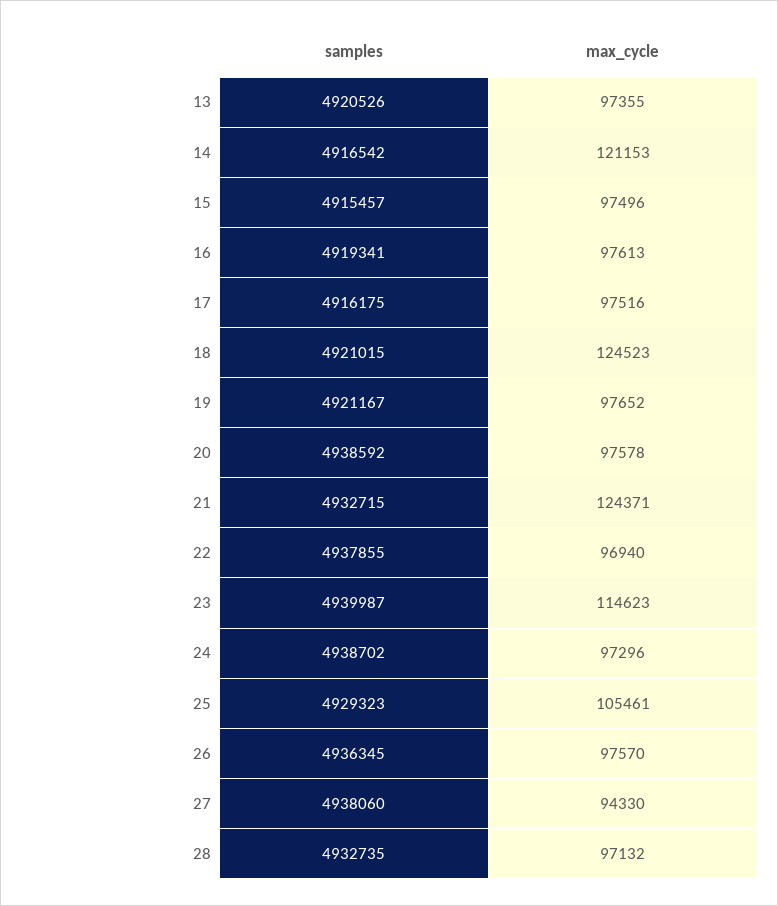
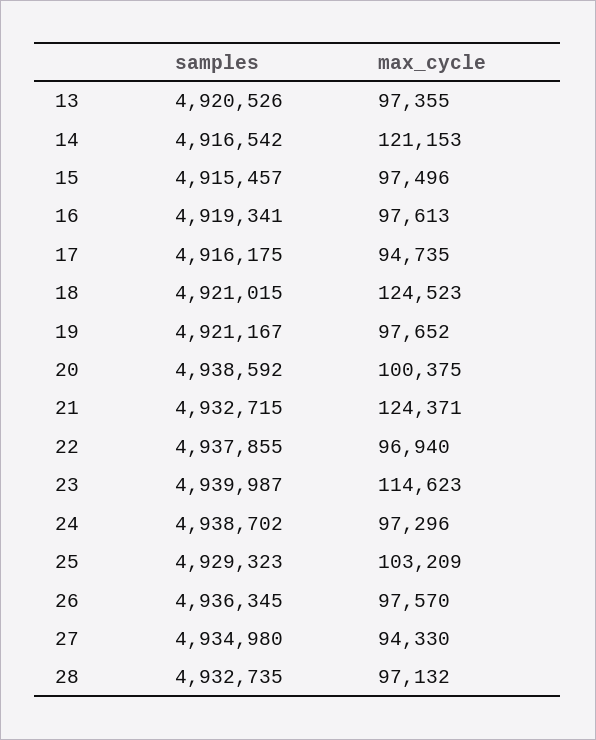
max_cycle, 17: 97516 -> 94735
max_cycle, 20: 97578 -> 100375
max_cycle, 25: 105461 -> 103209
samples, 27: 4938060 -> 4934980

